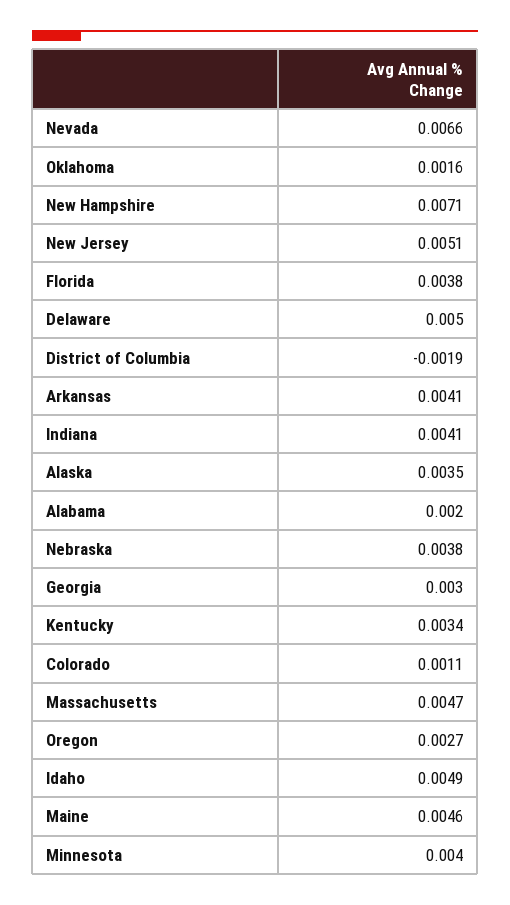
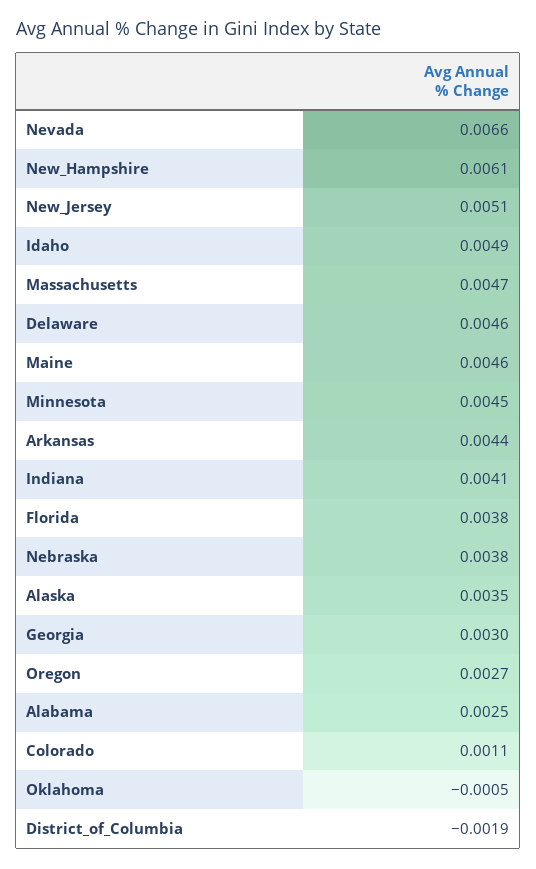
Oklahoma: 0.0016 -> -0.0005
New Hampshire: 0.0071 -> 0.0061
Delaware: 0.005 -> 0.0046
Arkansas: 0.0041 -> 0.0044
Alabama: 0.002 -> 0.0025
Kentucky: 0.0034 -> none
Minnesota: 0.004 -> 0.0045

